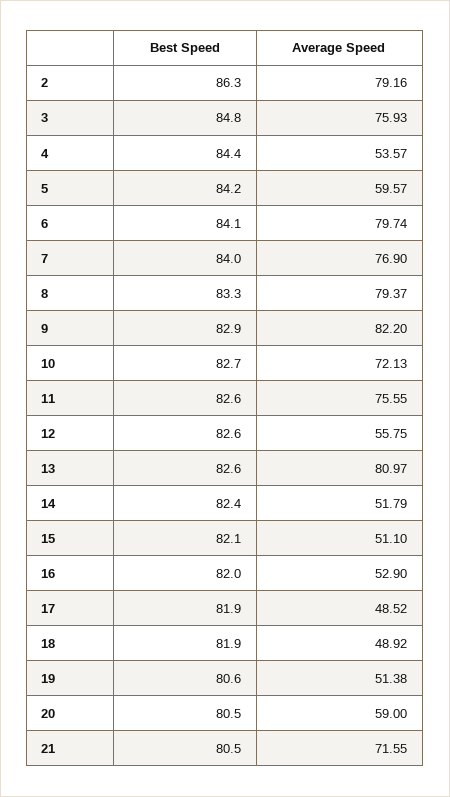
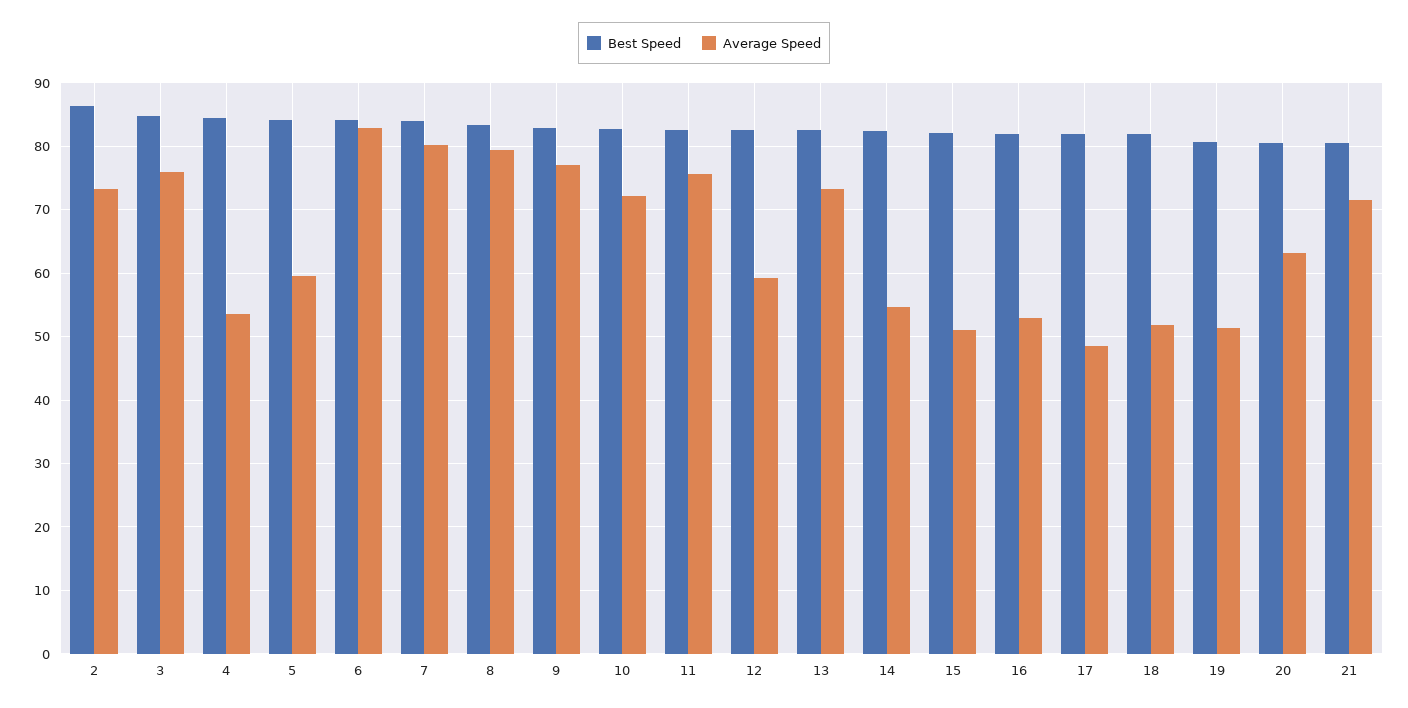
Average Speed, 2: 79.16 -> 73
Average Speed, 6: 79.74 -> 83
Average Speed, 7: 76.9 -> 80
Average Speed, 9: 82.2 -> 77
Average Speed, 12: 55.75 -> 59
Average Speed, 13: 80.97 -> 73
Average Speed, 14: 51.79 -> 55
Average Speed, 18: 48.92 -> 52
Average Speed, 20: 59 -> 63

